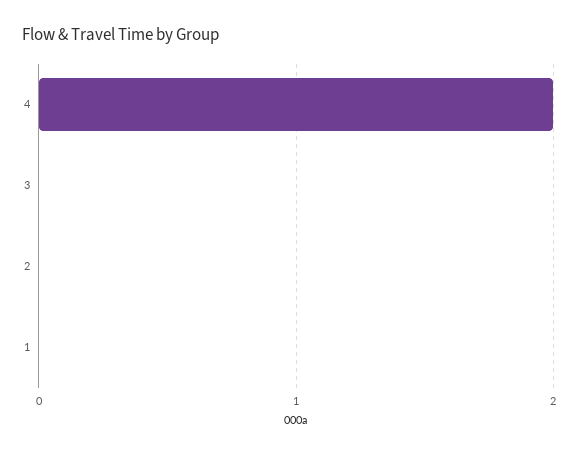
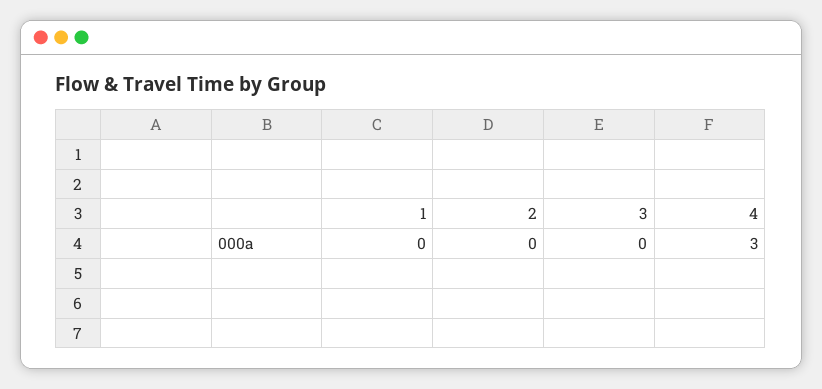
4: 2 -> 3

